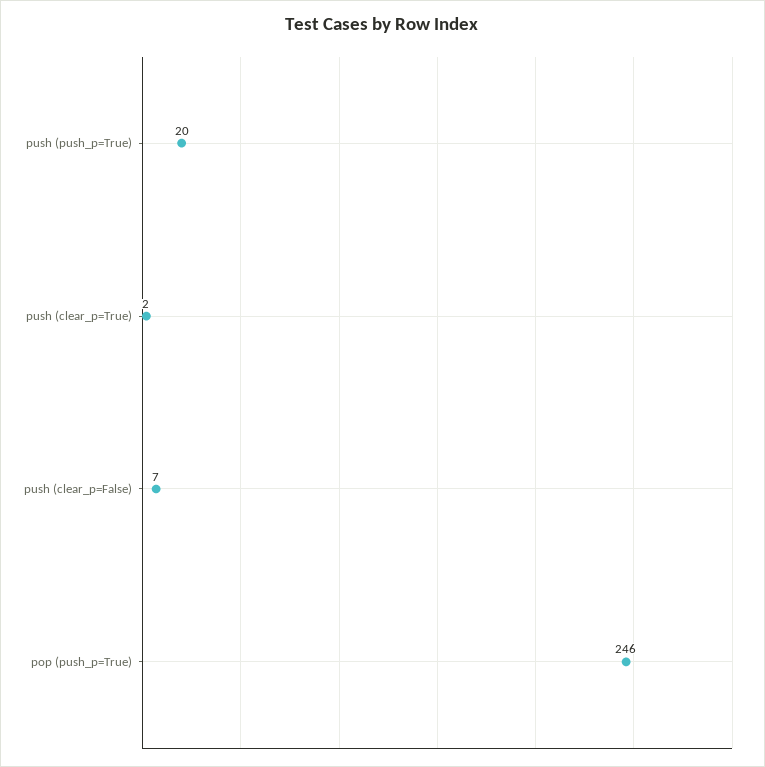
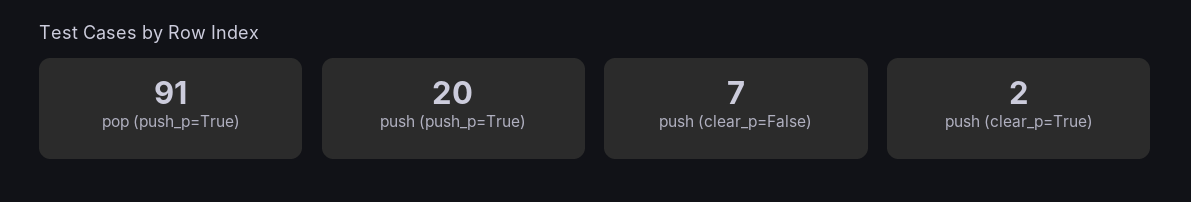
pop (push_p=True): 246 -> 91

